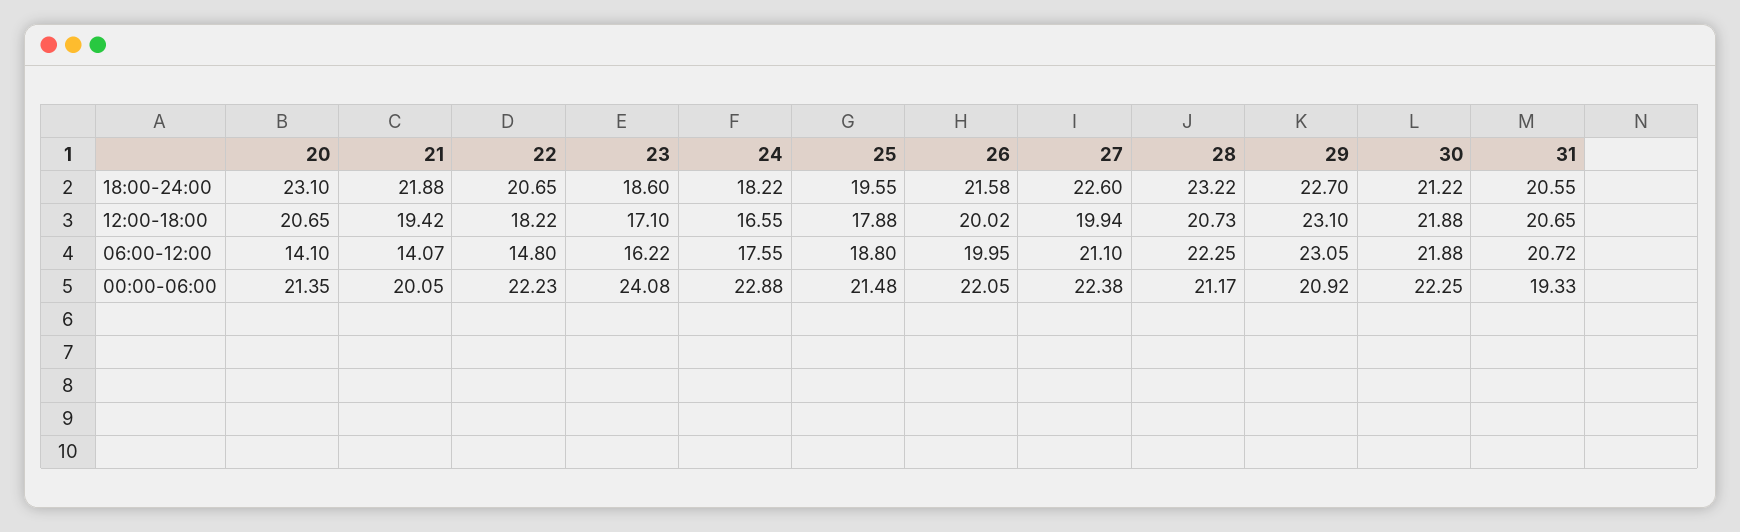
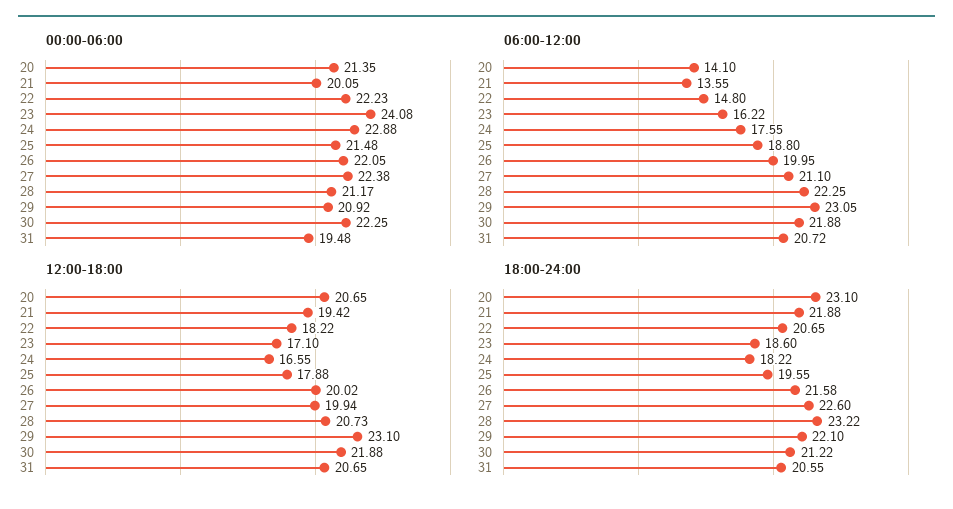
18:00-24:00, 29: 22.7 -> 22.1
06:00-12:00, 21: 14.07 -> 13.55
00:00-06:00, 31: 19.33 -> 19.48

